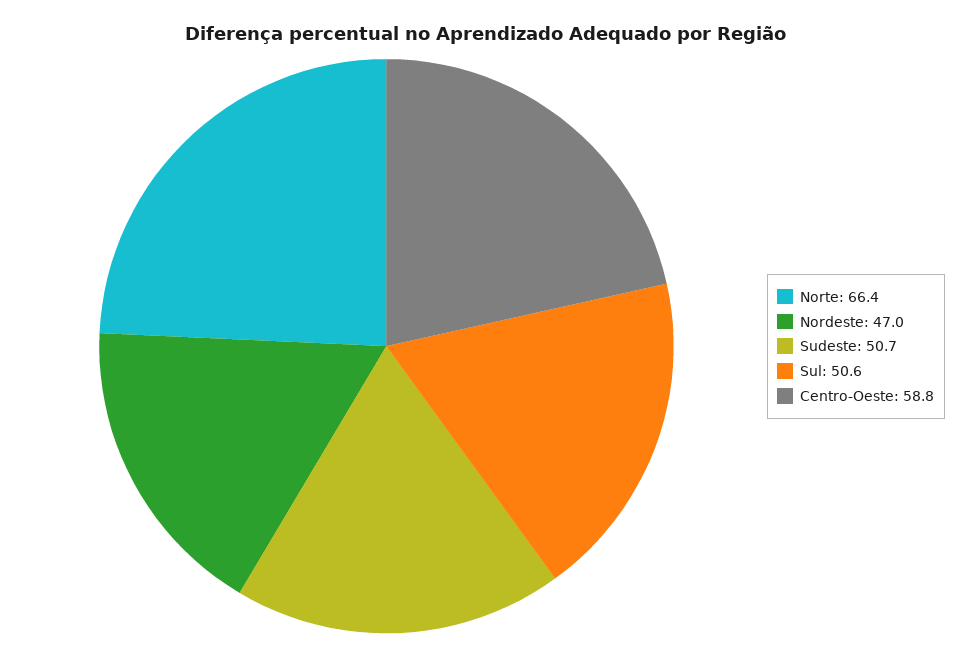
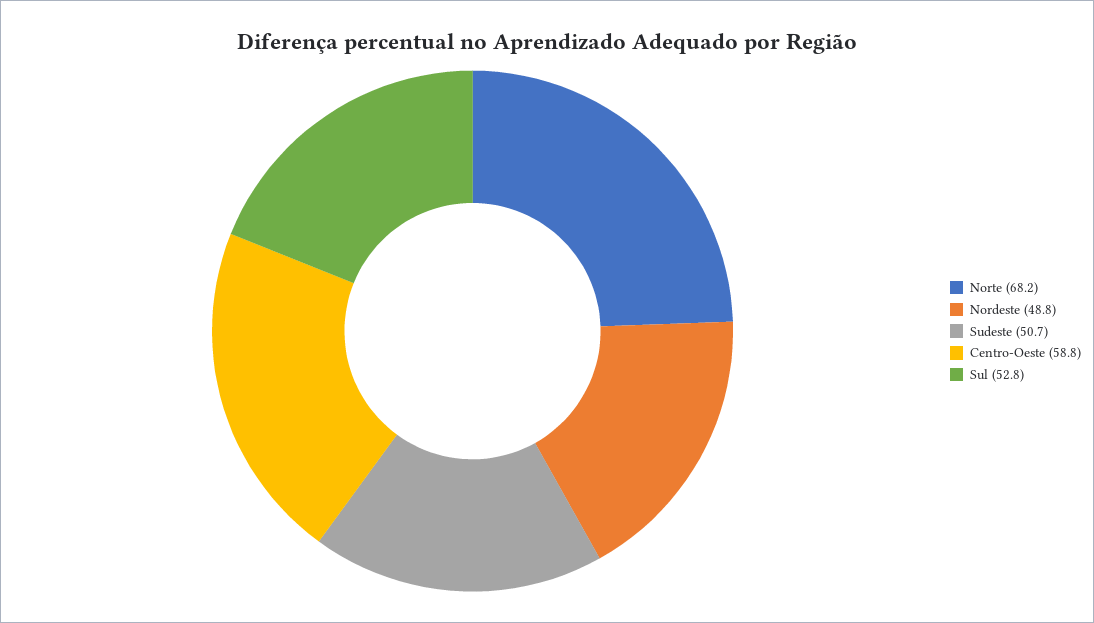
Norte: 66.4 -> 68.2
Nordeste: 47 -> 48.8
Sul: 50.6 -> 52.8

